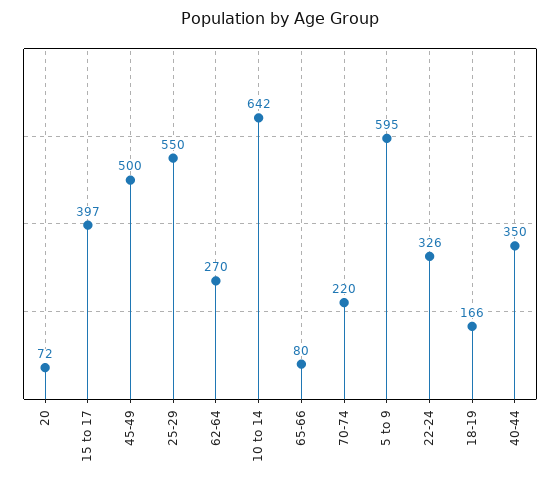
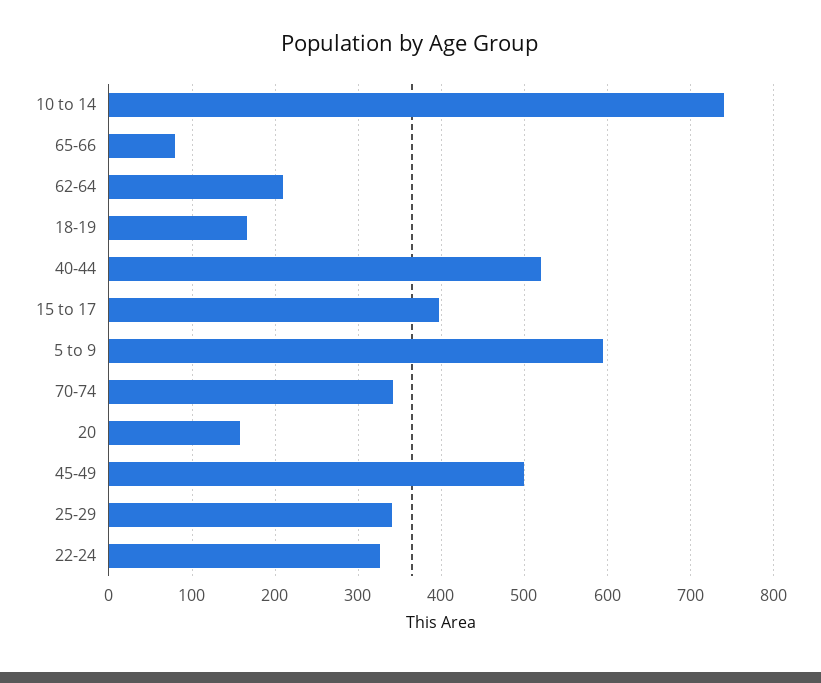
20: 72 -> 160
25-29: 550 -> 340
62-64: 270 -> 210
10 to 14: 642 -> 740
70-74: 220 -> 340
40-44: 350 -> 520

